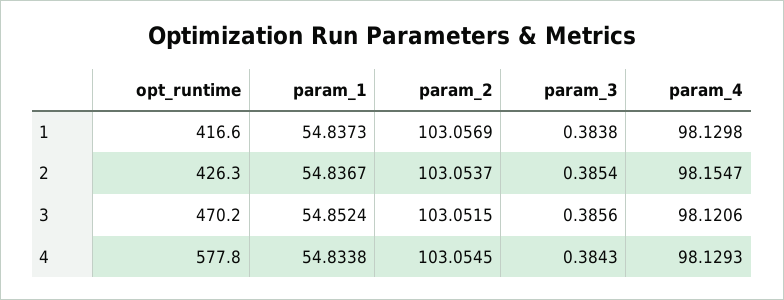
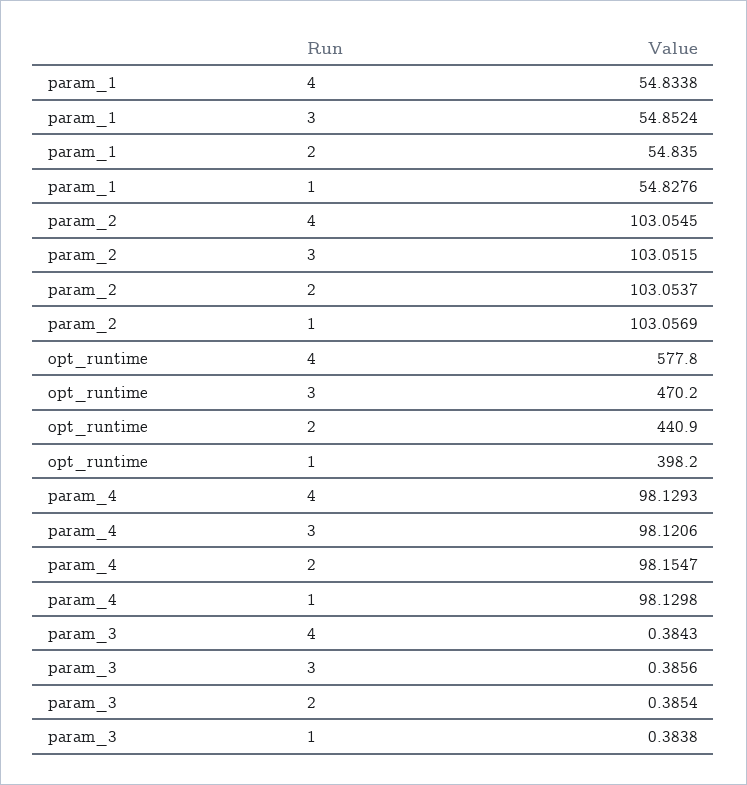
opt_runtime, 1: 416.6 -> 398.2
param_1, 1: 54.8373 -> 54.8276
opt_runtime, 2: 426.3 -> 440.9
param_1, 2: 54.8367 -> 54.835

